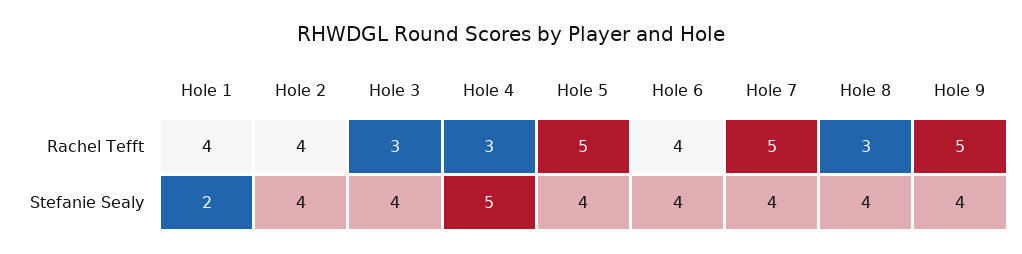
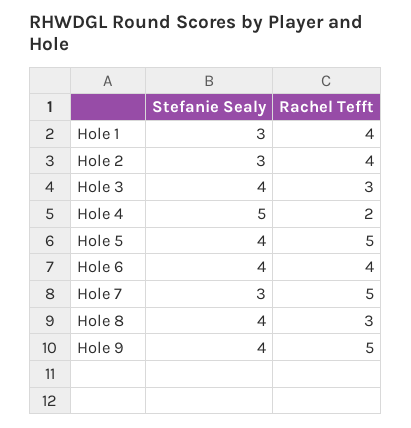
Hole 4, Rachel Tefft: 3 -> 2
Hole 1, Stefanie Sealy: 2 -> 3
Hole 2, Stefanie Sealy: 4 -> 3
Hole 7, Stefanie Sealy: 4 -> 3

